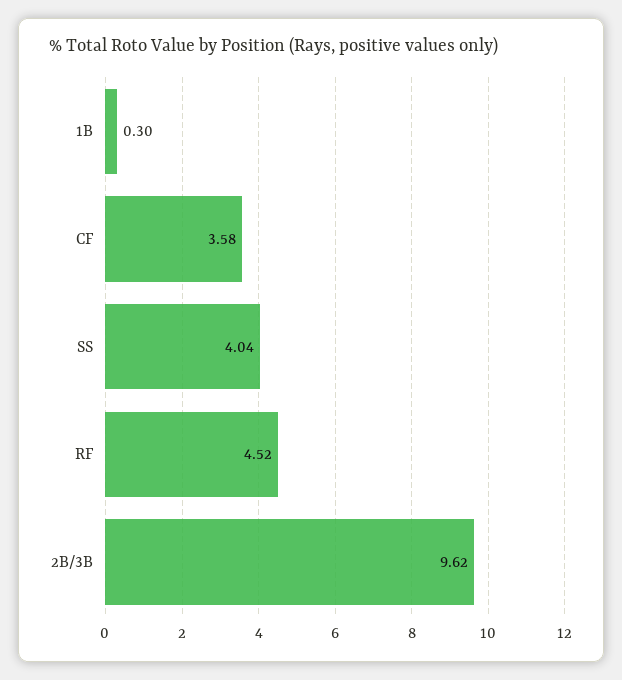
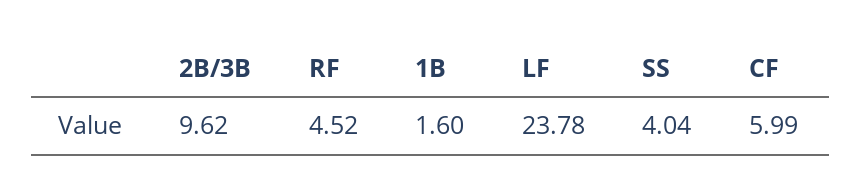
1B: 0.3 -> 1.6
CF: 3.58 -> 5.99
LF: none -> 23.78

